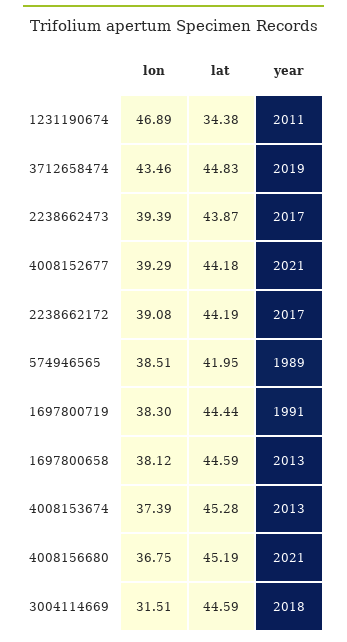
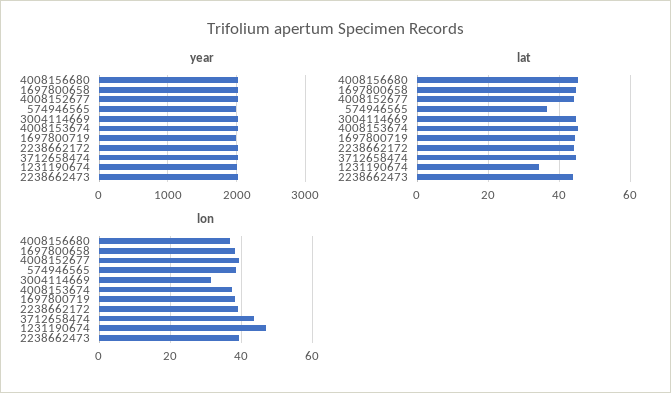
lat, 574946565: 41.95 -> 36

